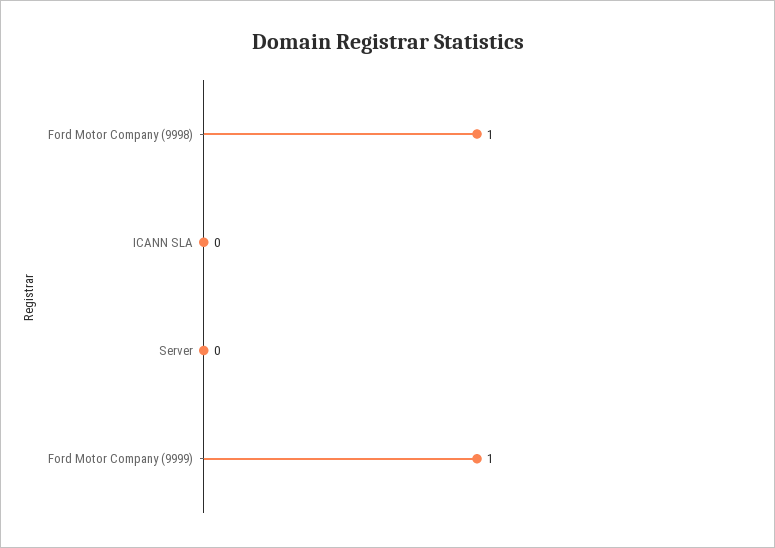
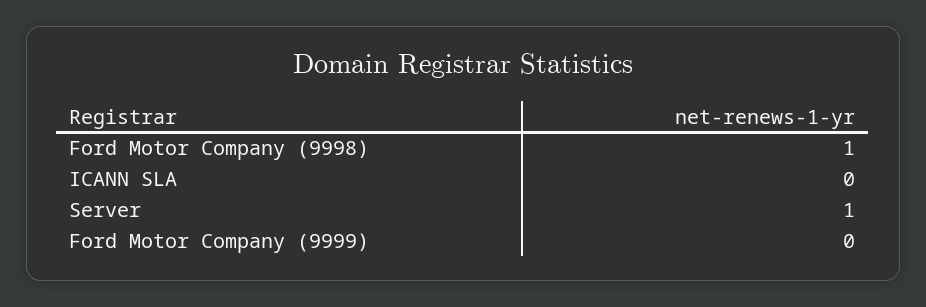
Server: 0 -> 1
Ford Motor Company (9999): 1 -> 0

